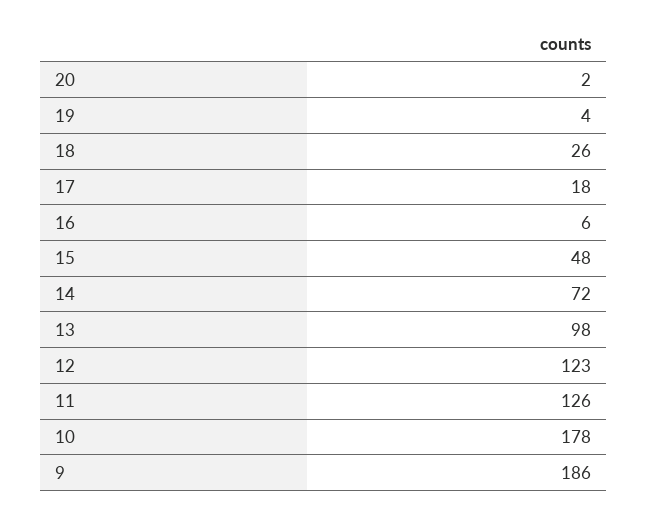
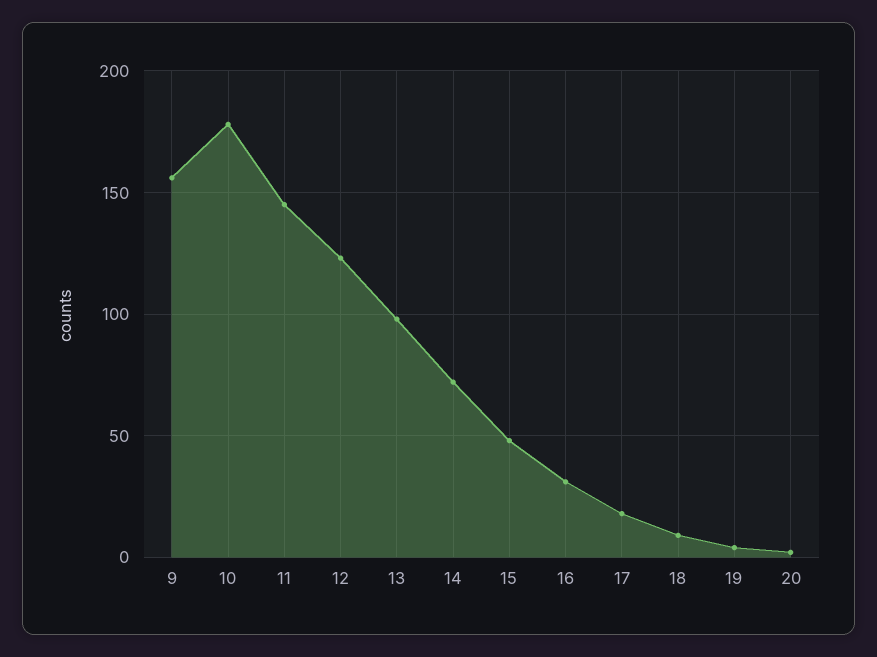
18: 26 -> 10
16: 6 -> 30
11: 126 -> 145
9: 186 -> 155

